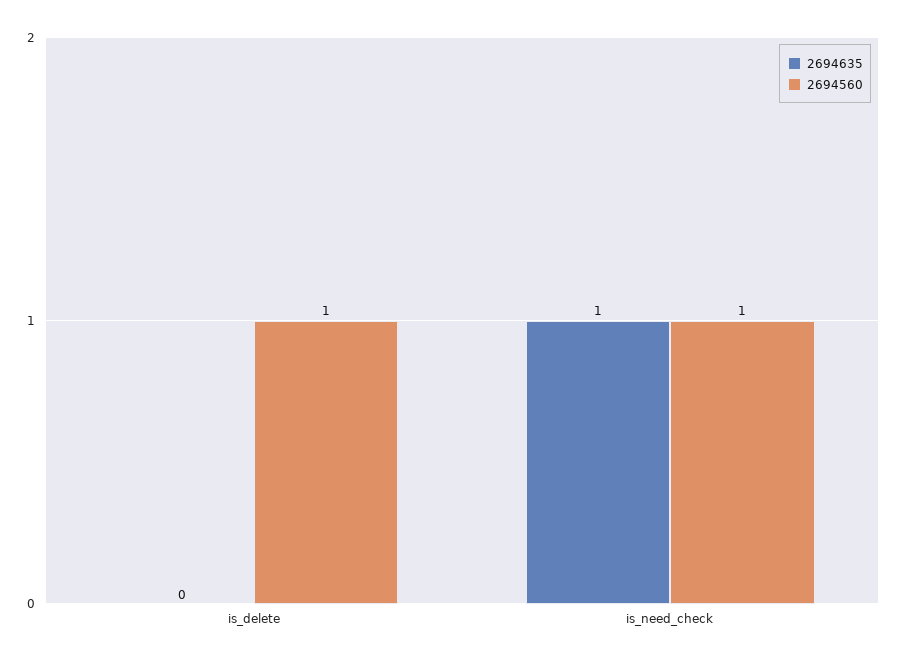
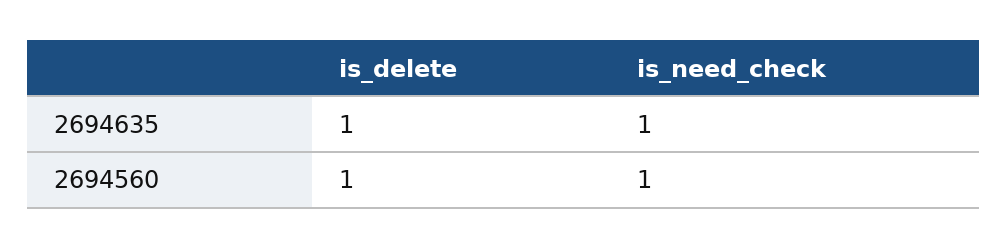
2694635, is_delete: 0 -> 1

